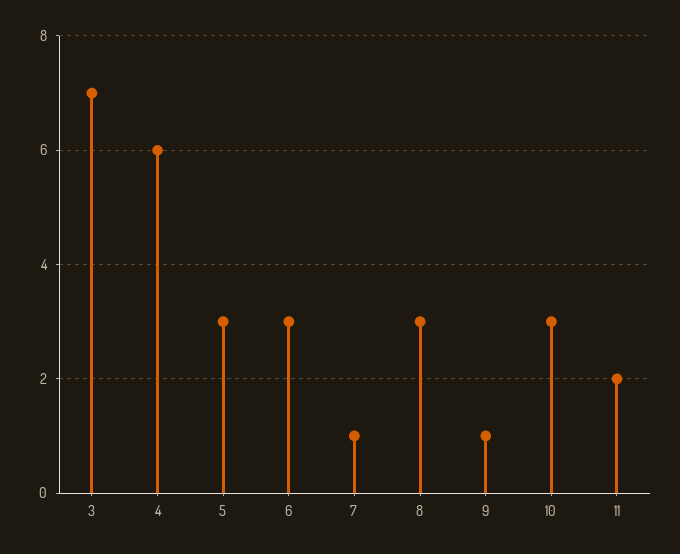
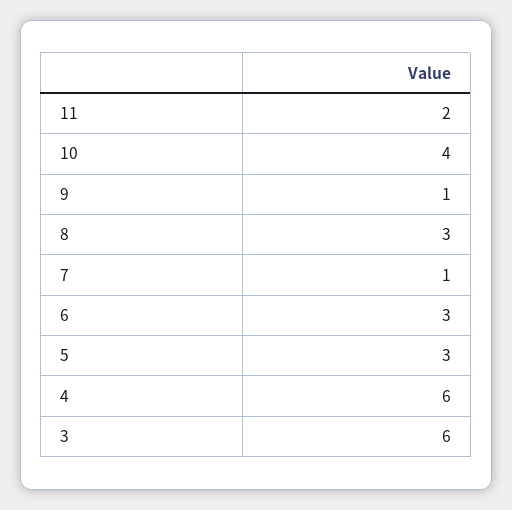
3: 7 -> 6
10: 3 -> 4

